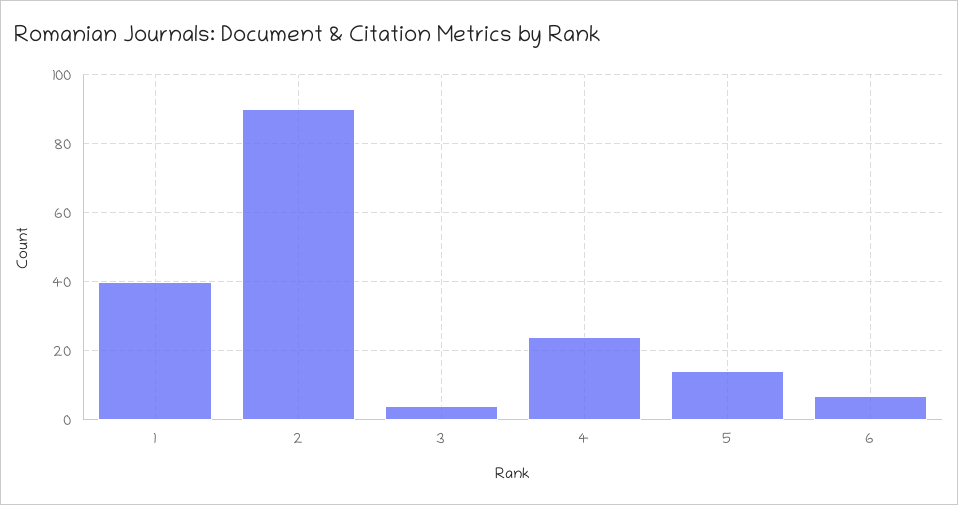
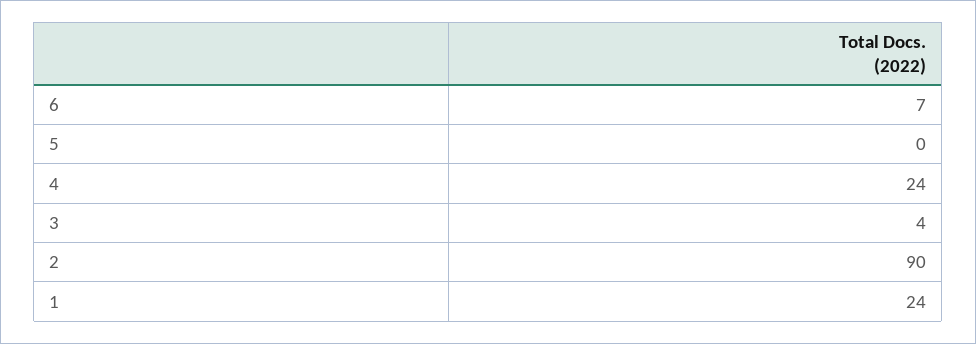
1: 40 -> 24
5: 15 -> 0

